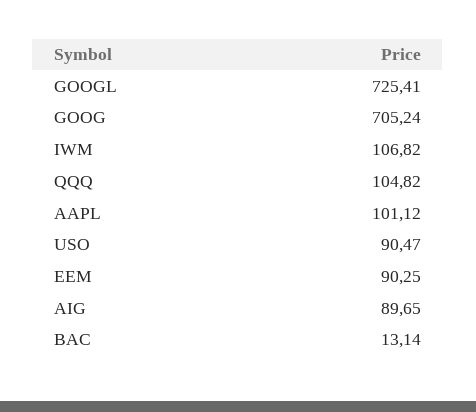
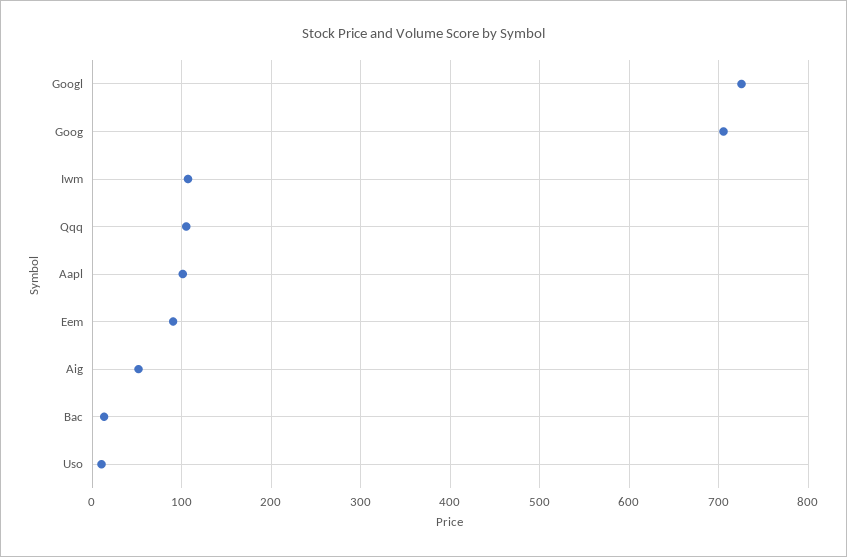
USO: 90.47 -> 10
AIG: 89.65 -> 50

